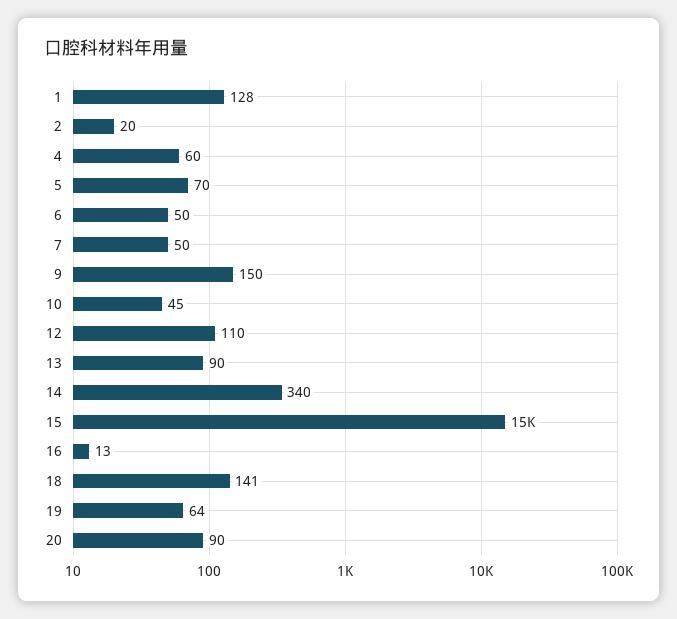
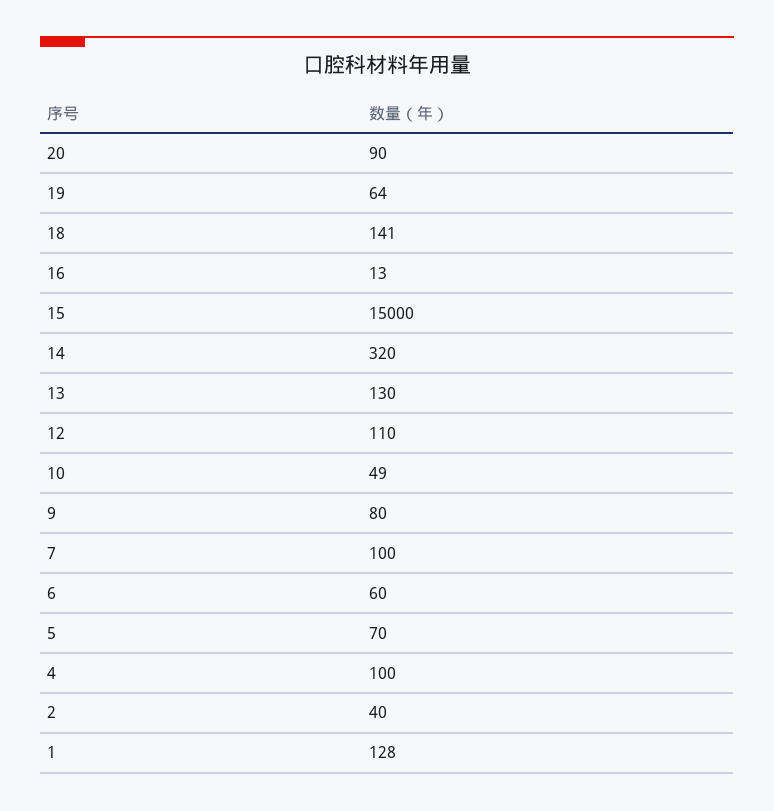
2: 20 -> 40
4: 60 -> 100
6: 50 -> 60
7: 50 -> 100
9: 150 -> 80
10: 45 -> 49
13: 90 -> 130
14: 340 -> 320

